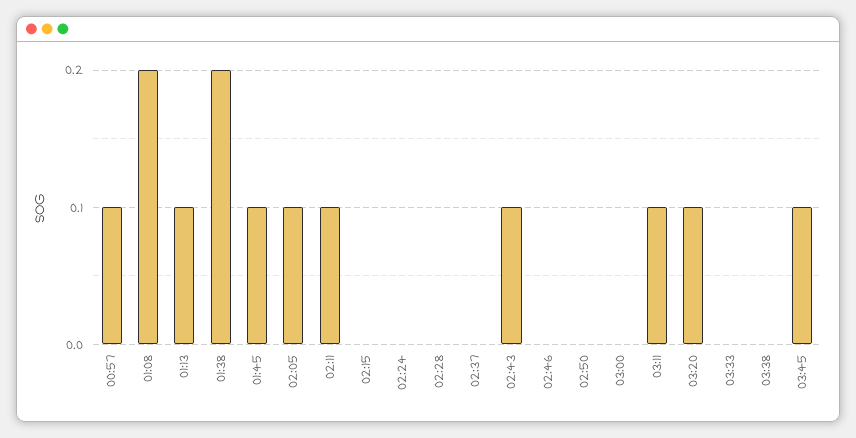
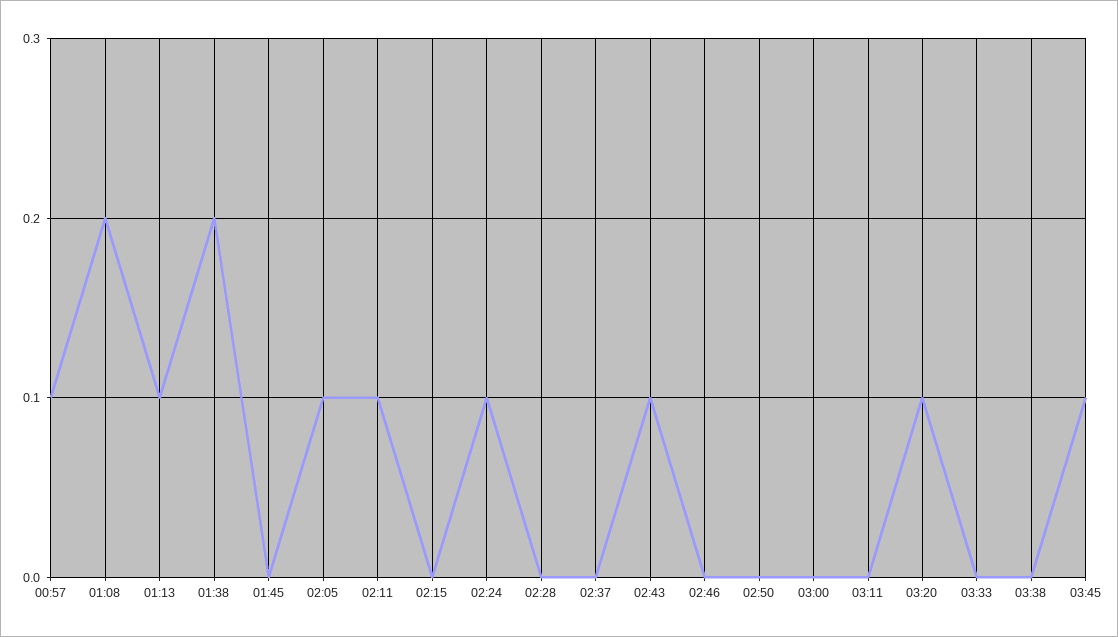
01:45: 0.1 -> 0
02:24: 0 -> 0.1
03:11: 0.1 -> 0

